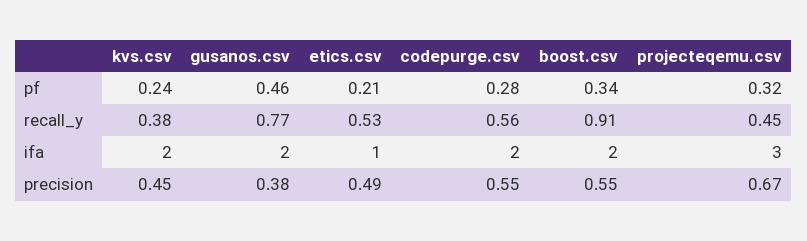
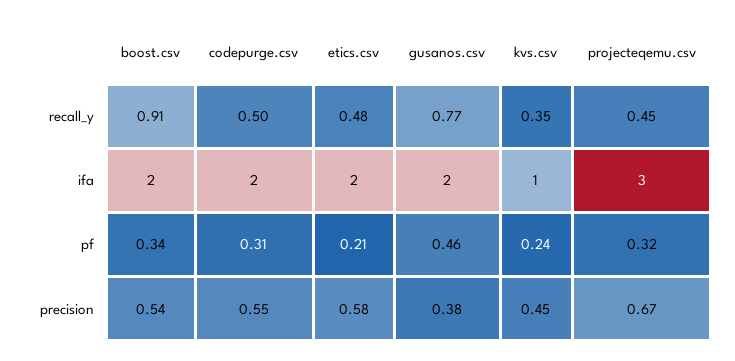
codepurge.csv, pf: 0.28 -> 0.31
kvs.csv, recall_y: 0.38 -> 0.35
etics.csv, recall_y: 0.53 -> 0.48
codepurge.csv, recall_y: 0.56 -> 0.5
kvs.csv, ifa: 2 -> 1
etics.csv, ifa: 1 -> 2
etics.csv, precision: 0.49 -> 0.58
boost.csv, precision: 0.55 -> 0.54

